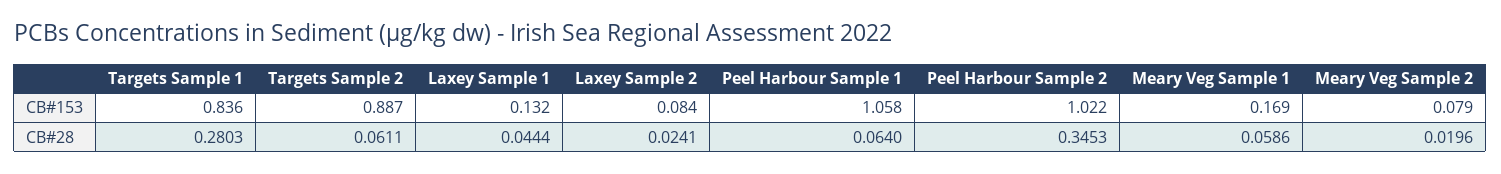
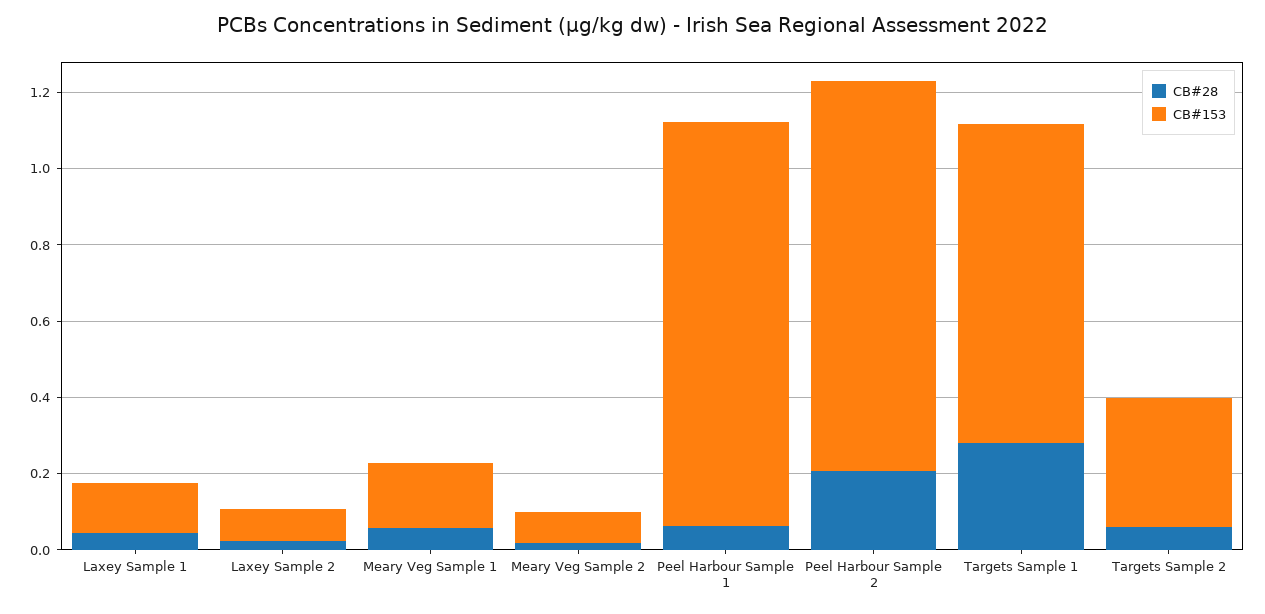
CB#153, Targets Sample 2: 0.887 -> 0.35
CB#28, Peel Harbour Sample 2: 0.3453 -> 0.2

